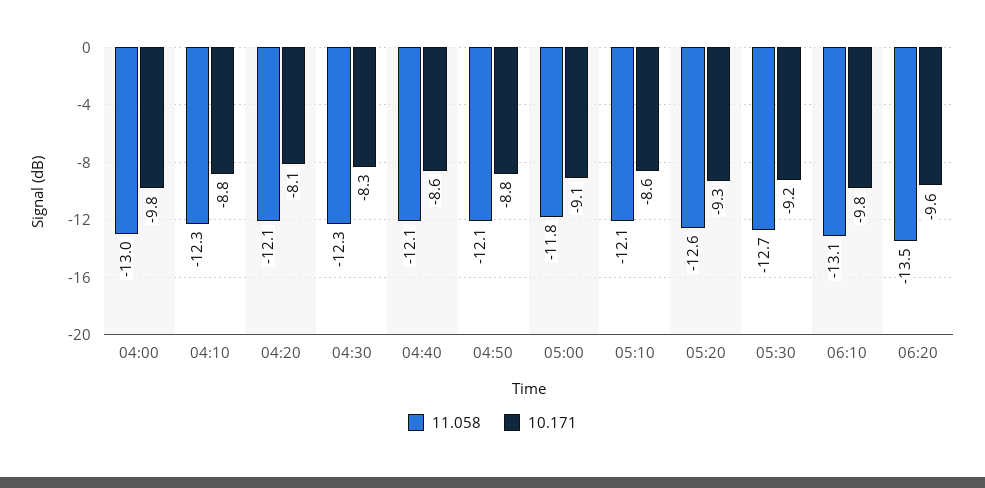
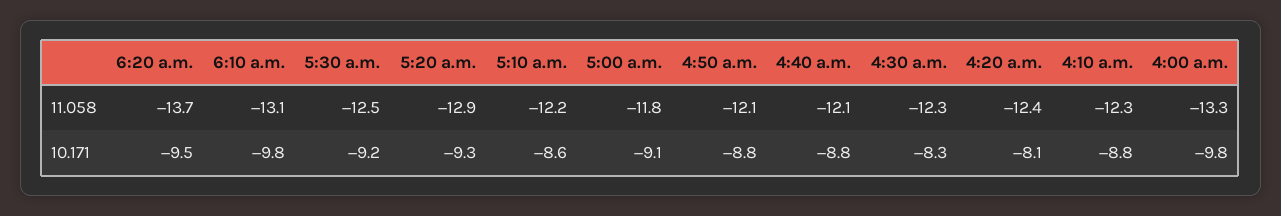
11.058, 04:00: -13 -> -13.3
11.058, 04:20: -12.1 -> -12.4
10.171, 04:40: -8.6 -> -8.8
11.058, 05:10: -12.1 -> -12.2
11.058, 05:20: -12.6 -> -12.9
11.058, 05:30: -12.7 -> -12.5
11.058, 06:20: -13.5 -> -13.7
10.171, 06:20: -9.6 -> -9.5

